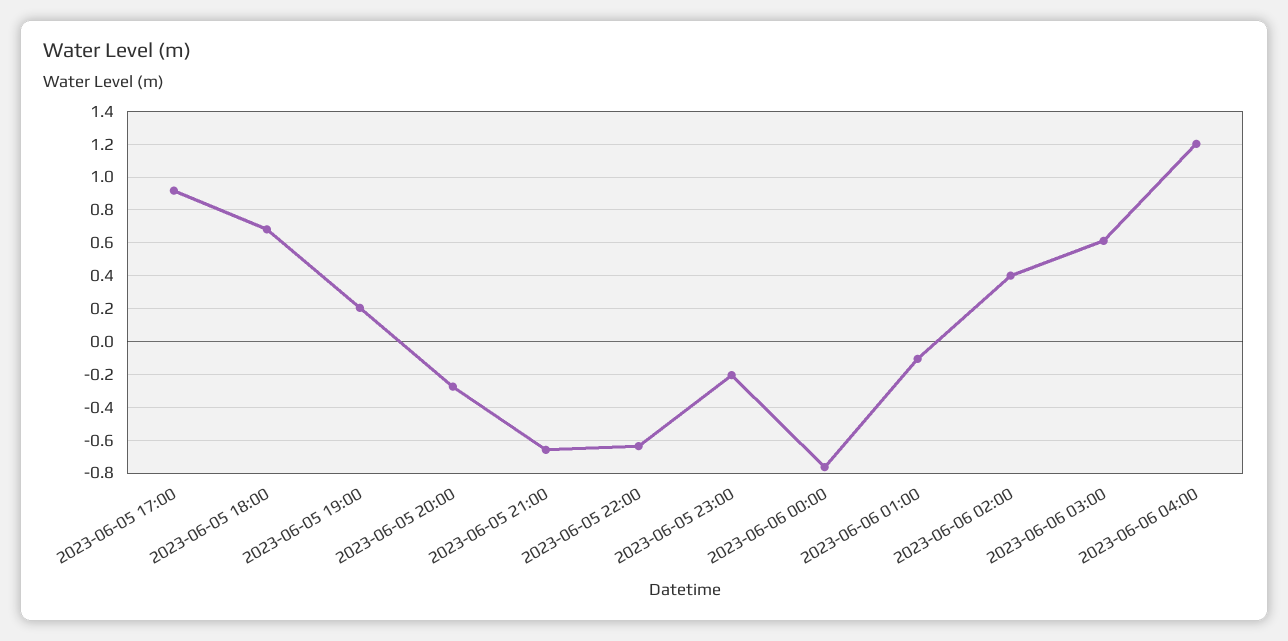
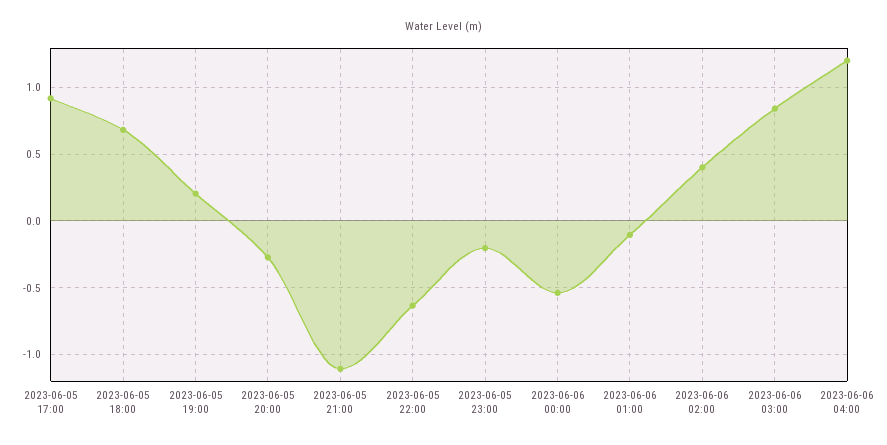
2023-06-05 21:00: -0.65 -> -1.1
2023-06-06 00:00: -0.75 -> -0.55
2023-06-06 03:00: 0.6 -> 0.85

